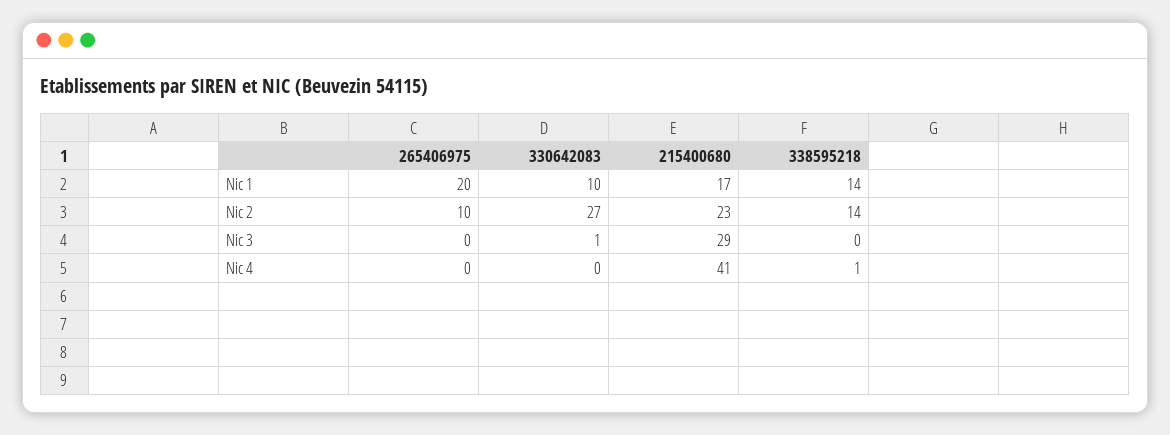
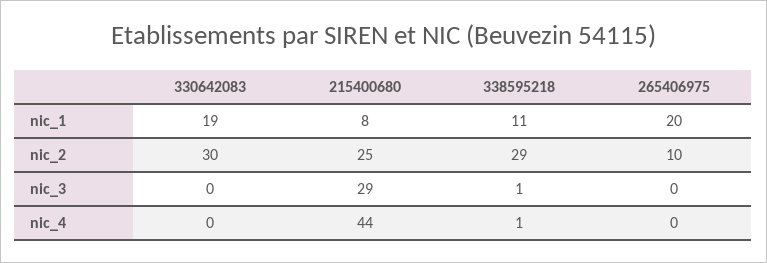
330642083, Nic 1: 10 -> 19
215400680, Nic 1: 17 -> 8
338595218, Nic 1: 14 -> 11
330642083, Nic 2: 27 -> 30
215400680, Nic 2: 23 -> 25
338595218, Nic 2: 14 -> 29
330642083, Nic 3: 1 -> 0
338595218, Nic 3: 0 -> 1
215400680, Nic 4: 41 -> 44

